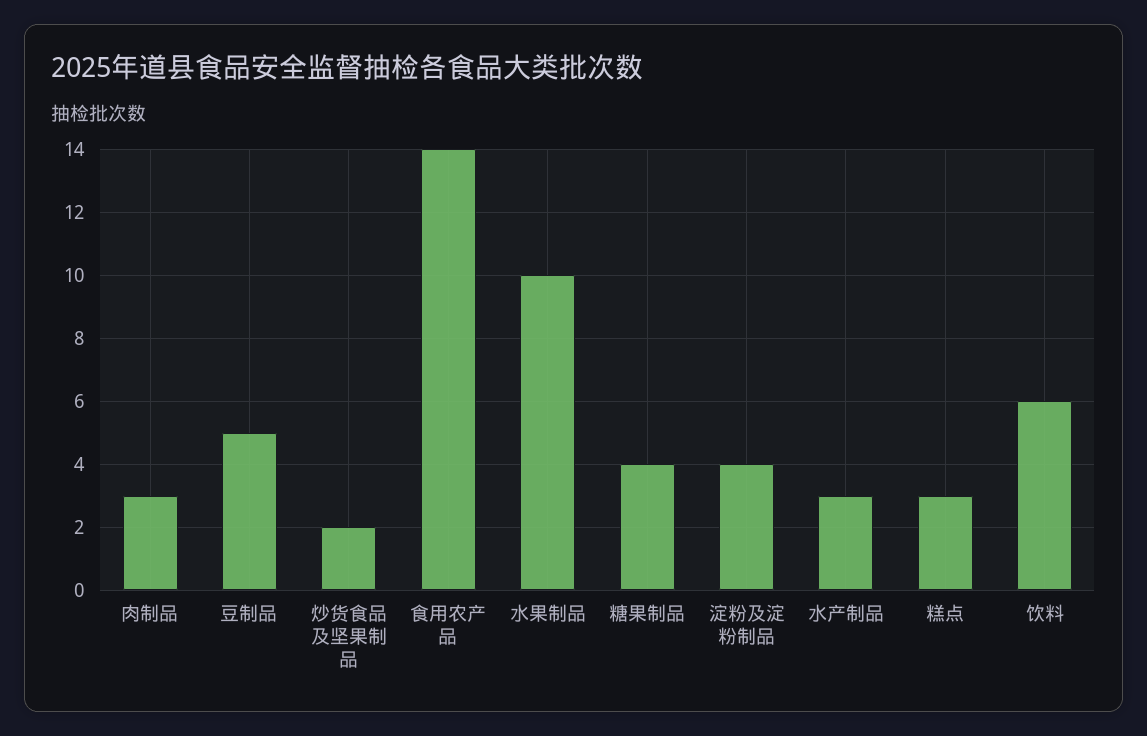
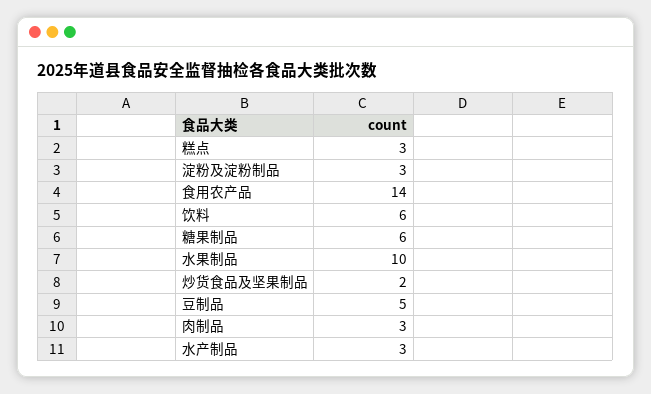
糖果制品: 4 -> 6
淀粉及淀粉制品: 4 -> 3

